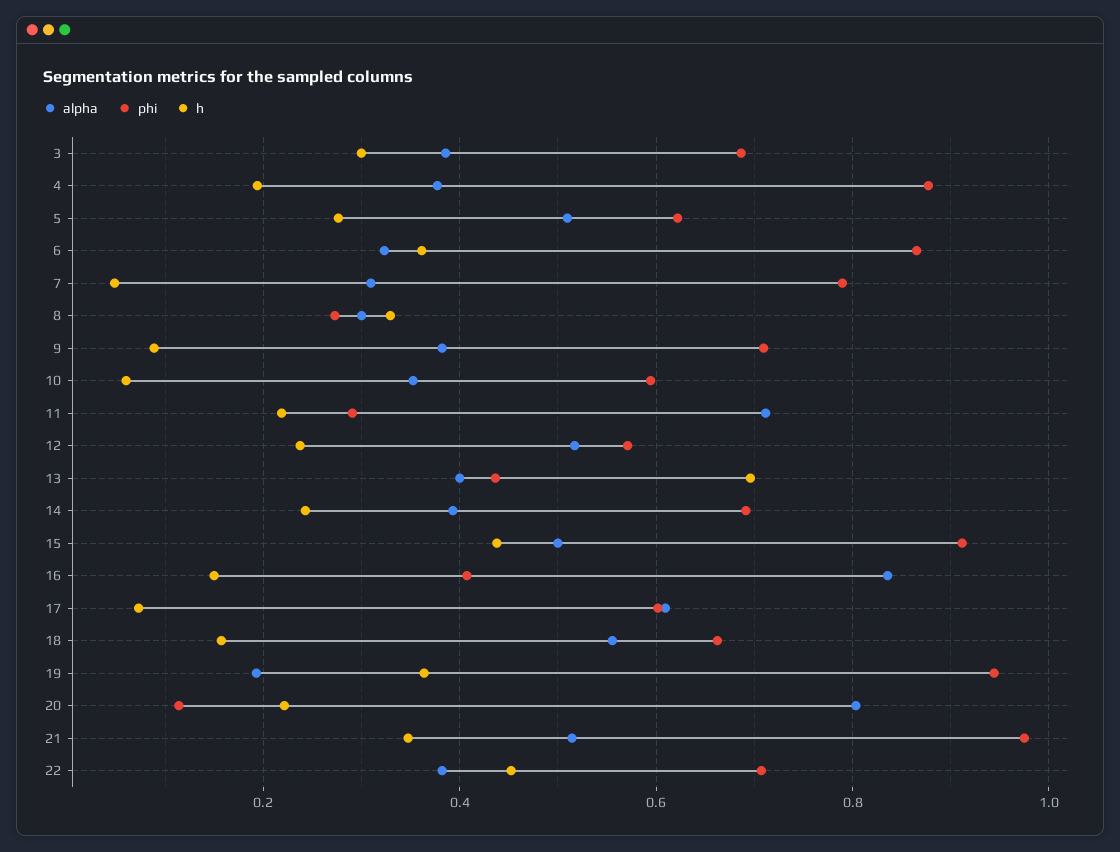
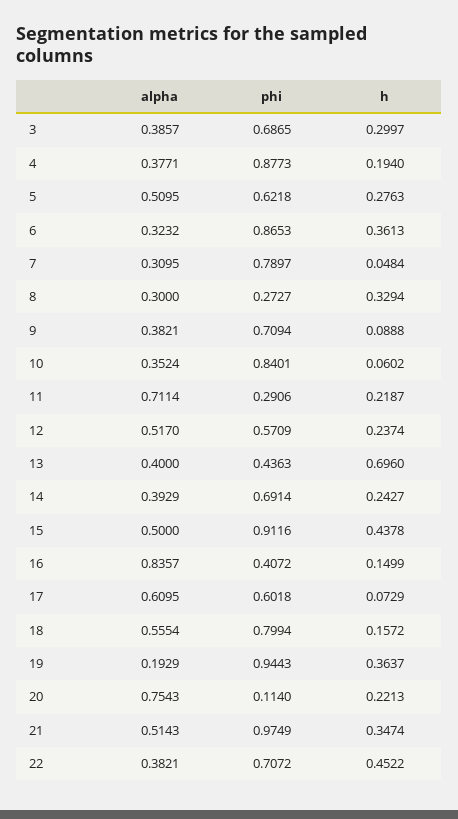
phi, 10: 0.6 -> 0.8401
phi, 18: 0.66 -> 0.7994
alpha, 20: 0.8 -> 0.7543

